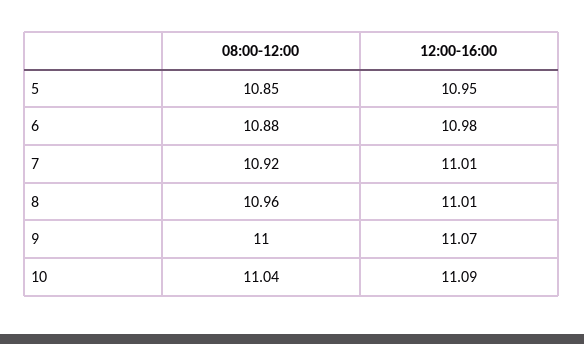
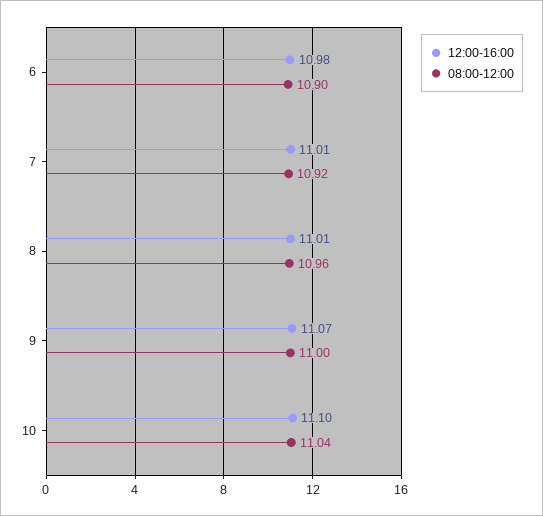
08:00-12:00, 5: 10.85 -> none
12:00-16:00, 5: 10.95 -> none
08:00-12:00, 6: 10.88 -> 10.9
12:00-16:00, 10: 11.09 -> 11.1

